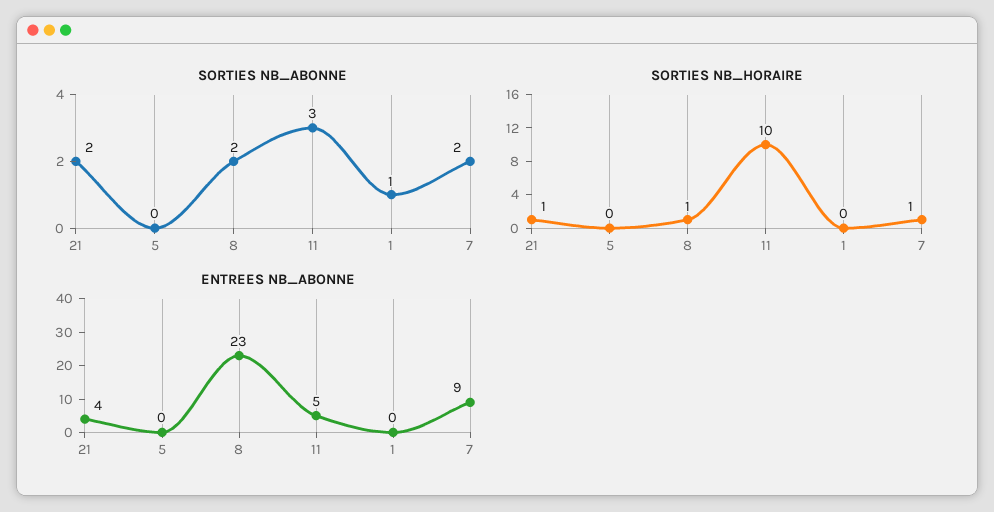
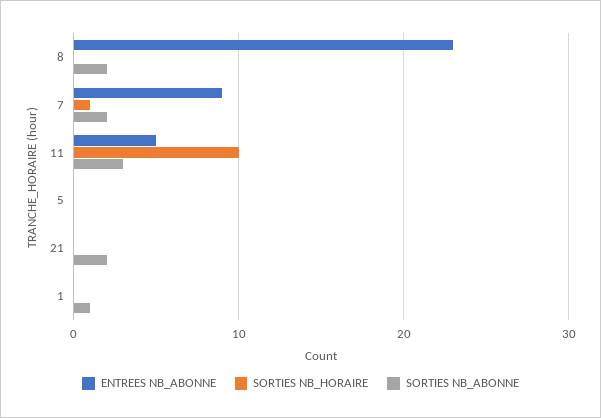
SORTIES NB_HORAIRE, 21: 1 -> 0
SORTIES NB_HORAIRE, 8: 1 -> 0
ENTREES NB_ABONNE, 21: 4 -> 0

